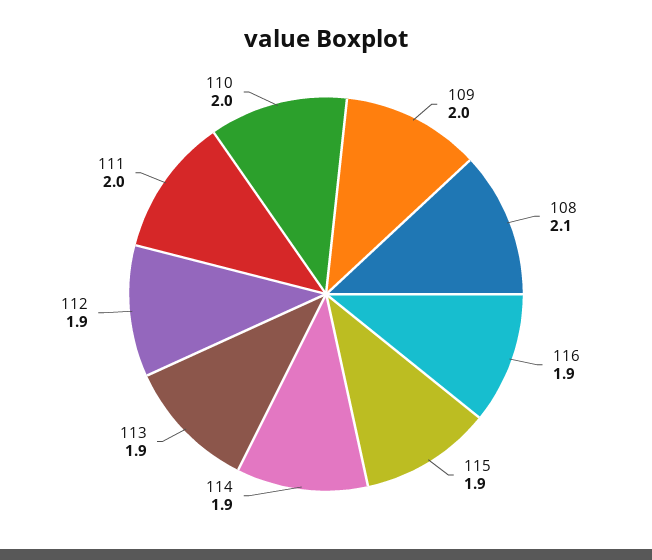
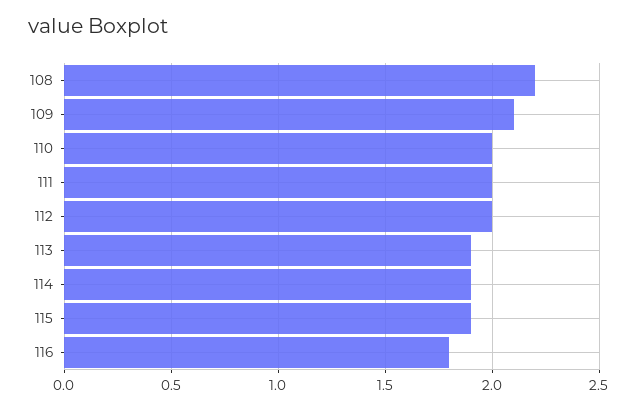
109: 2 -> 2.1
108: 2.1 -> 2.2
116: 1.9 -> 1.8
112: 1.9 -> 2

